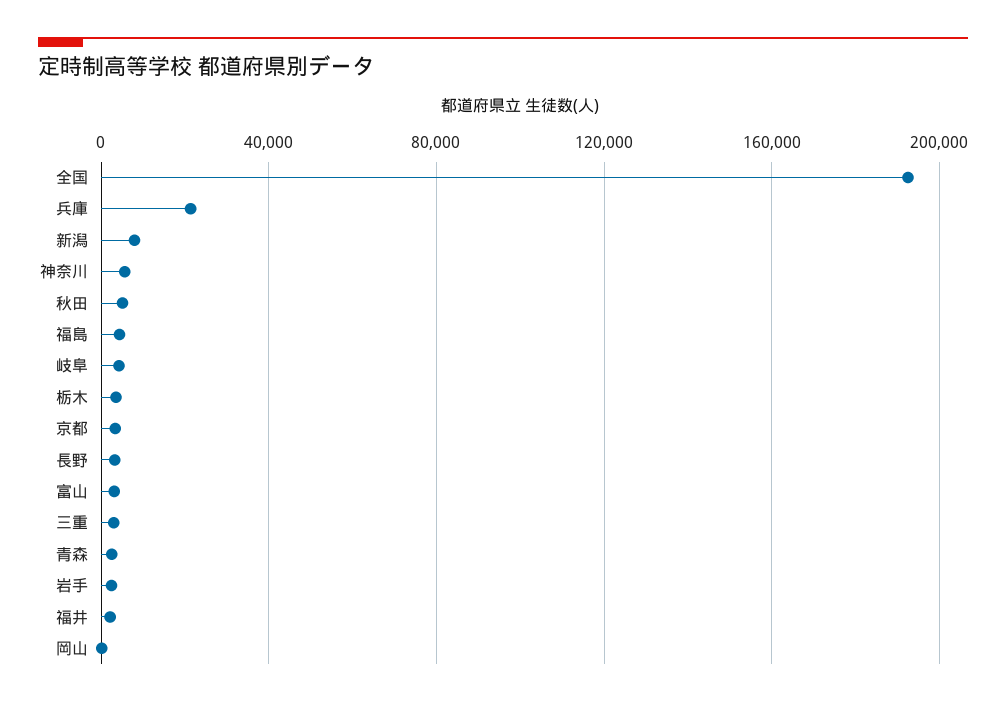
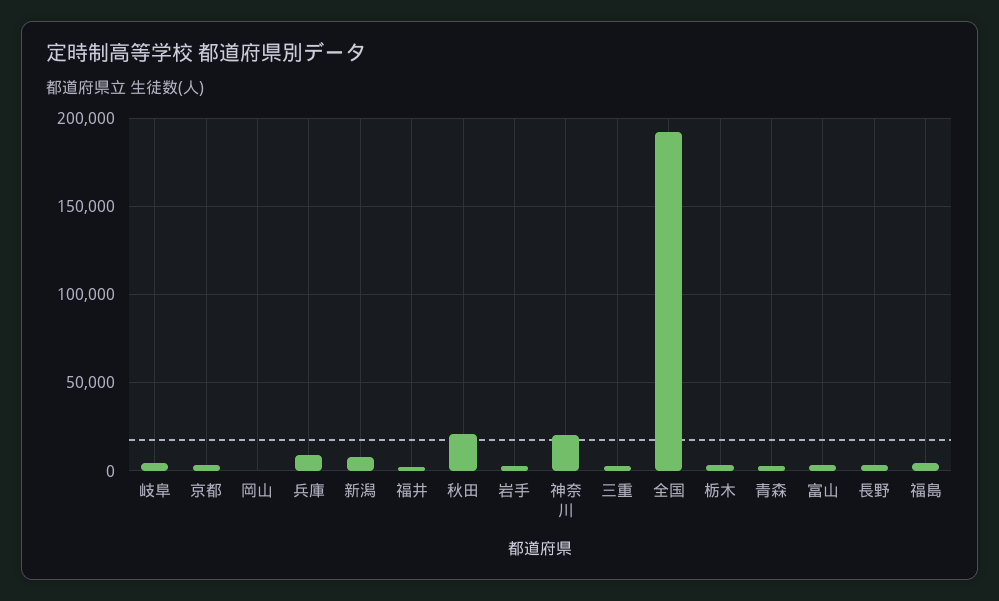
兵庫: 20000 -> 10000
神奈川: 5000 -> 20000
秋田: 5000 -> 20000

